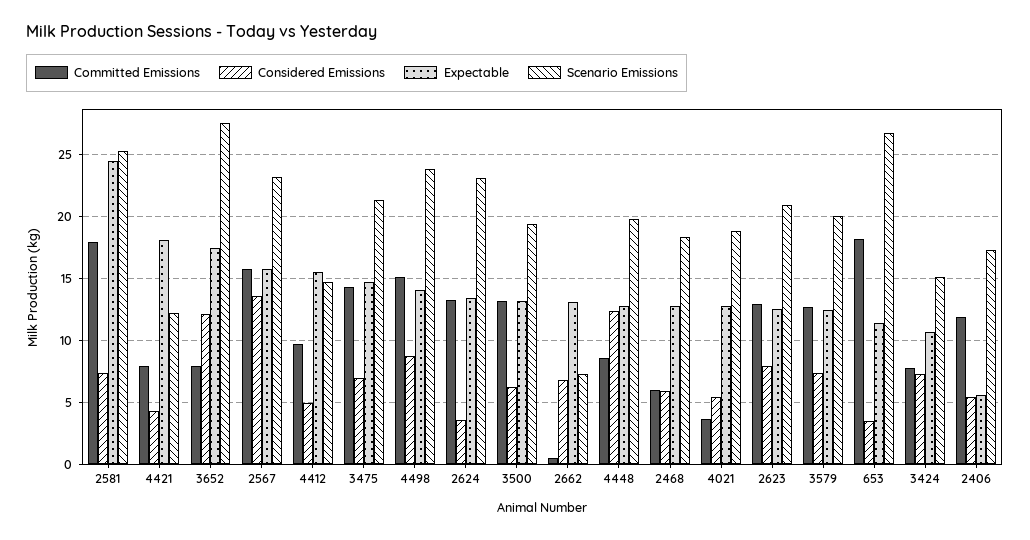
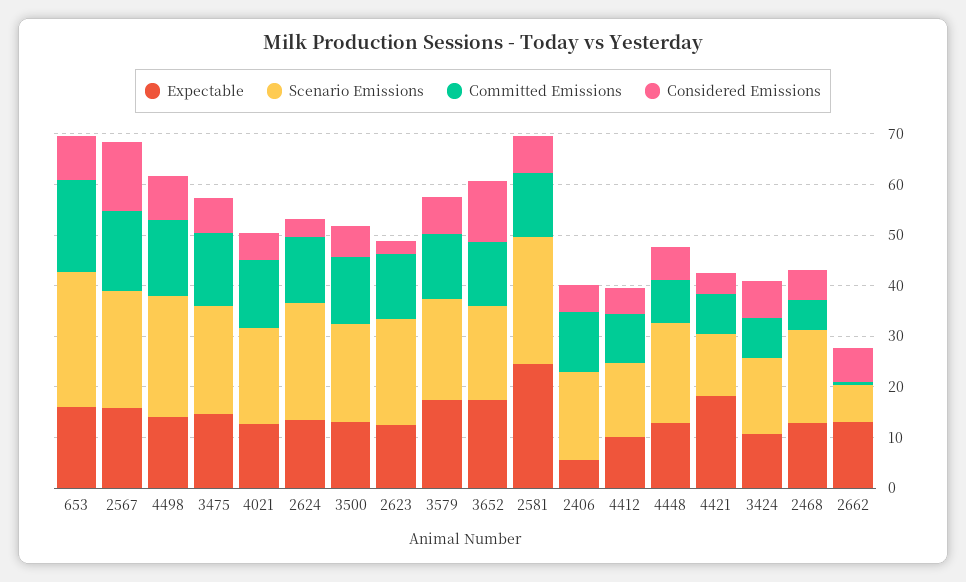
Committed Emissions, 2581: 18 -> 12
Committed Emissions, 3652: 8 -> 12
Scenario Emissions, 3652: 27.5 -> 18
Expectable, 4412: 15.5 -> 10
Considered Emissions, 4448: 12.5 -> 6
Committed Emissions, 4021: 3.5 -> 14
Considered Emissions, 2623: 8 -> 2
Expectable, 3579: 12.5 -> 18
Considered Emissions, 653: 3.5 -> 8
Expectable, 653: 11.5 -> 16

